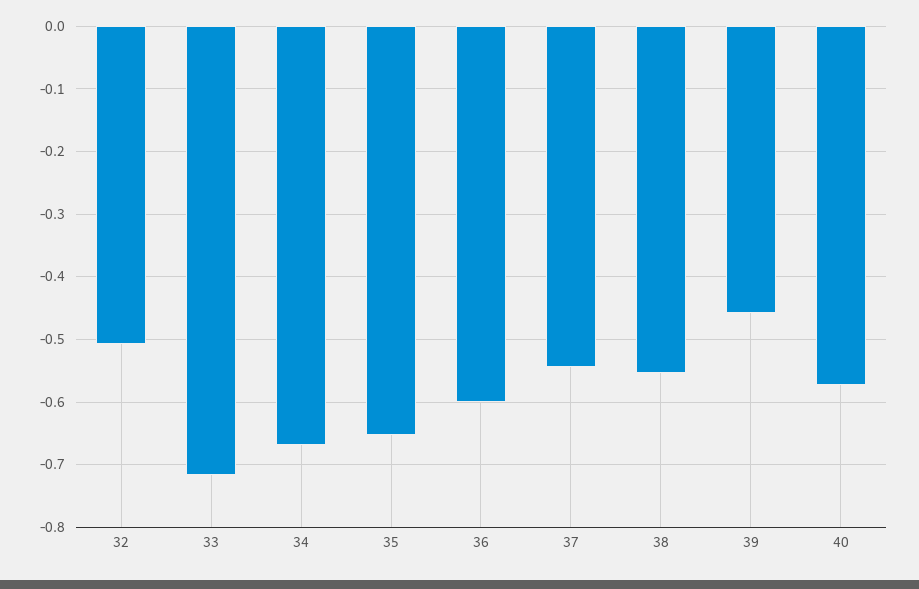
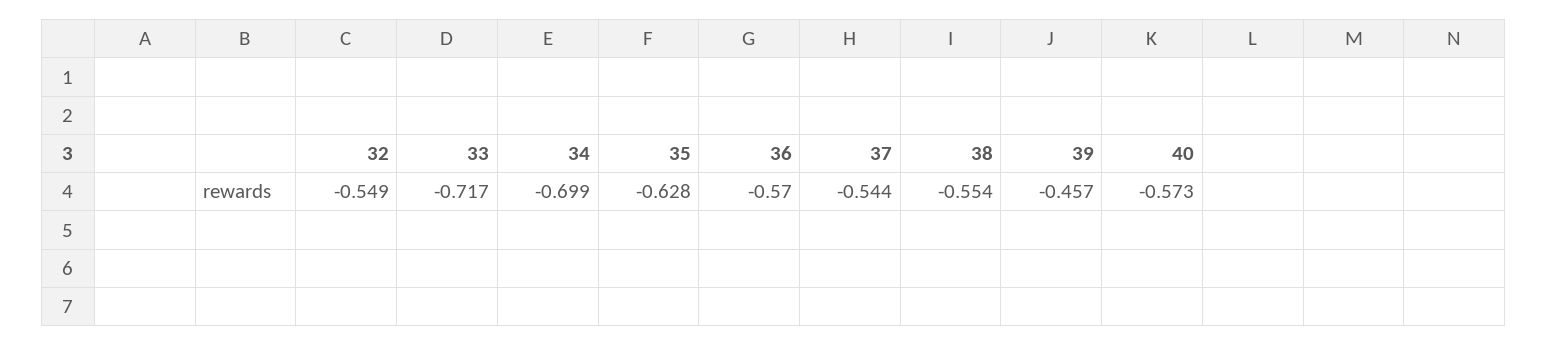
32: -0.51 -> -0.549
34: -0.67 -> -0.699
35: -0.65 -> -0.628
36: -0.6 -> -0.57

